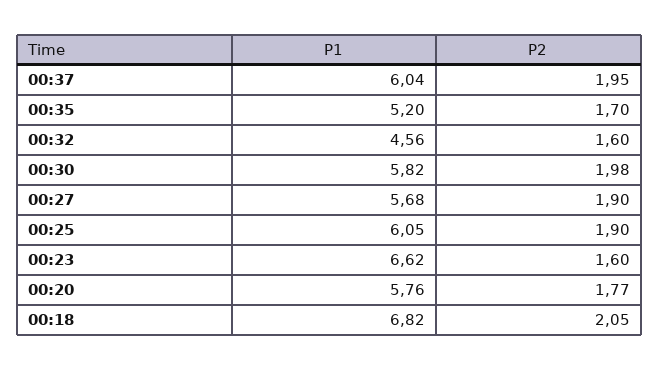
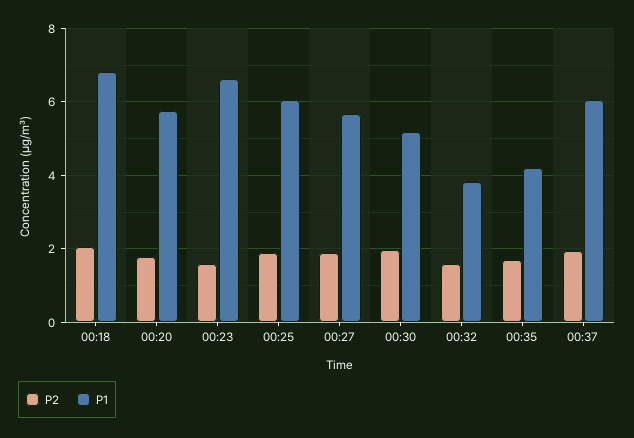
P1, 00:35: 5.2 -> 4.2
P1, 00:32: 4.56 -> 3.8
P1, 00:30: 5.82 -> 5.2

